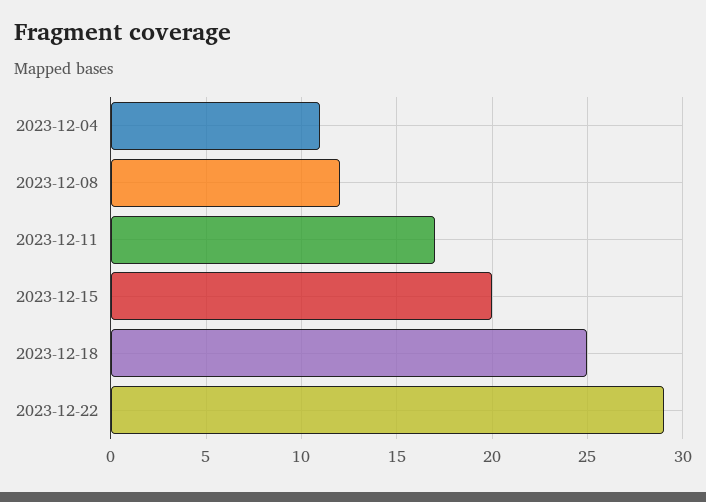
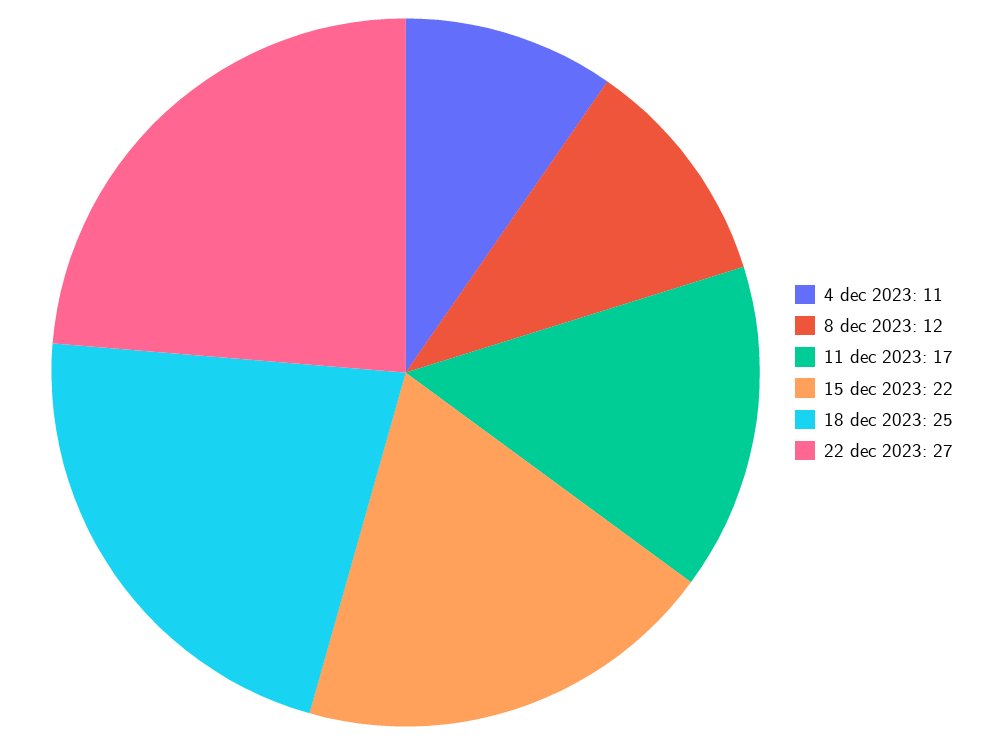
2023-12-15: 20 -> 22
2023-12-22: 29 -> 27

